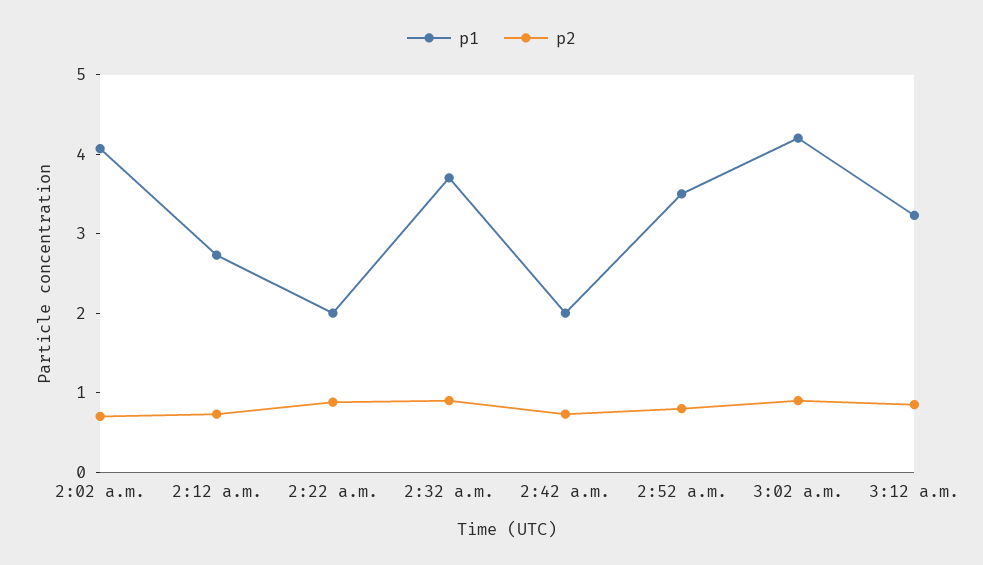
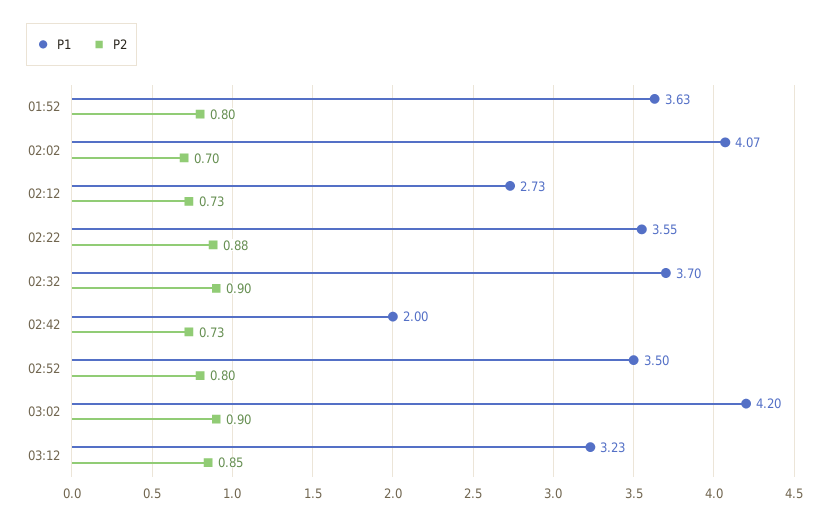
p1, 2:22 a.m.: 2 -> 3.55
p1, 01:52: none -> 3.63
p2, 01:52: none -> 0.8

